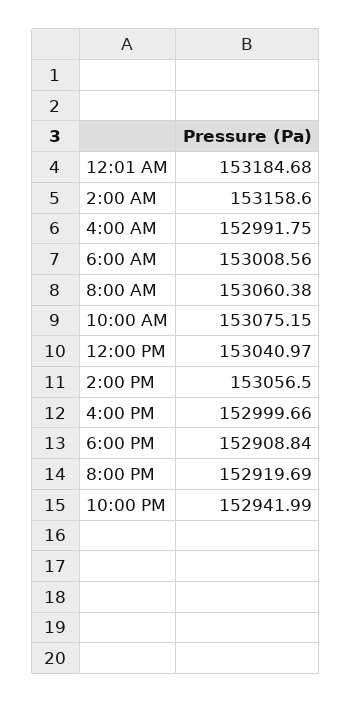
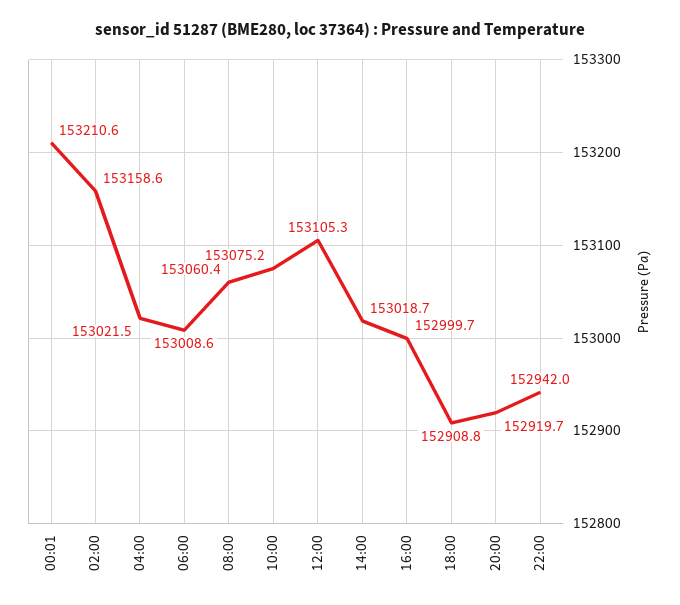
12:01 AM: 153184.68 -> 153210.6
4:00 AM: 152991.75 -> 153021.5
12:00 PM: 153040.97 -> 153105.3
2:00 PM: 153056.5 -> 153018.7

